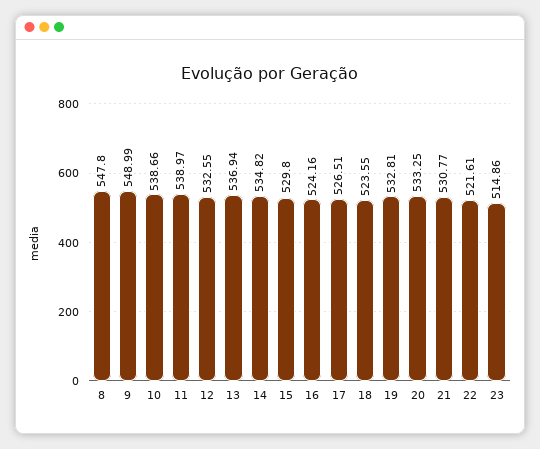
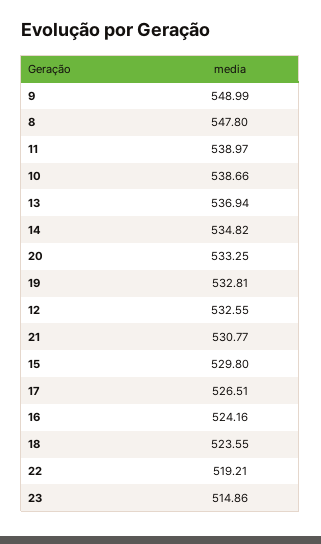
22: 521.61 -> 519.21

